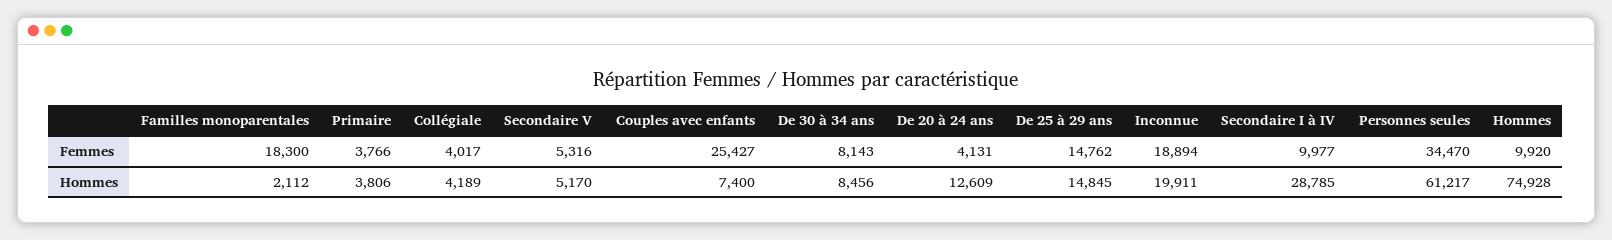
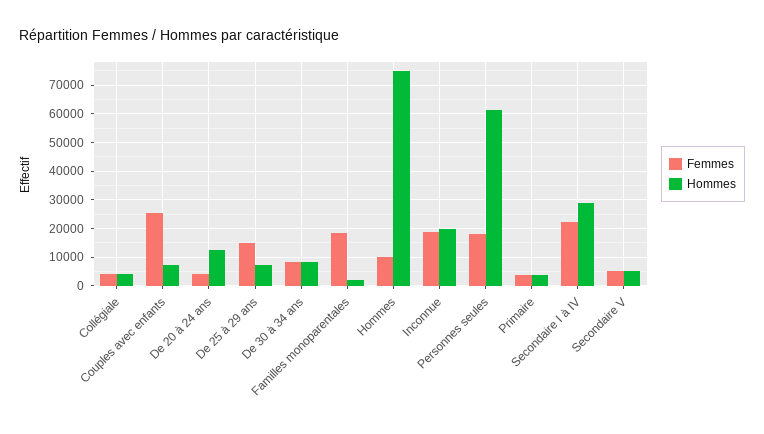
Femmes, Secondaire I à IV: 9977 -> 22500
Femmes, Personnes seules: 34470 -> 17500
Hommes, De 25 à 29 ans: 14845 -> 7500

